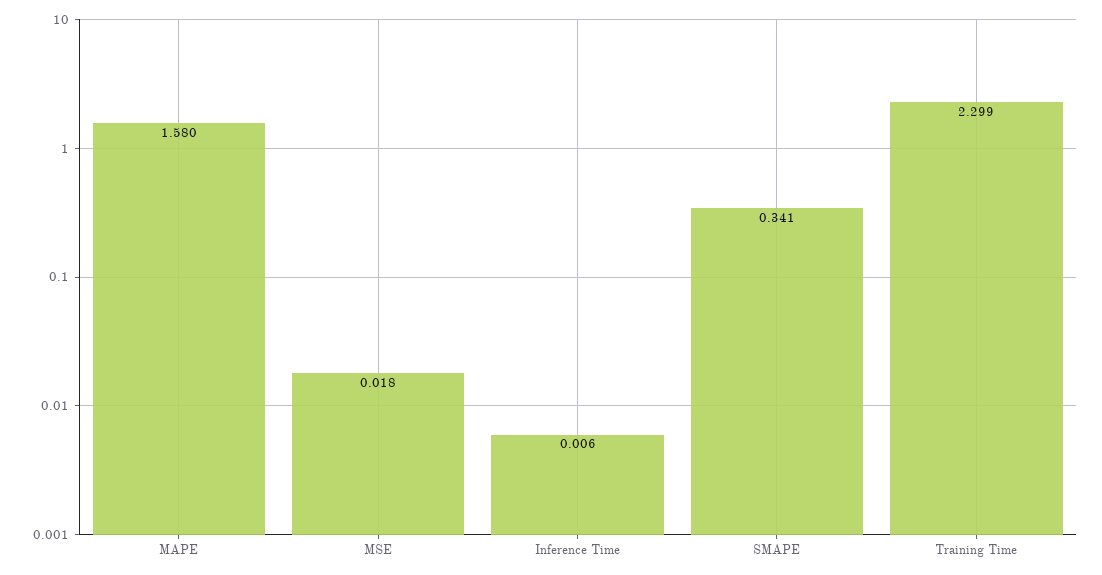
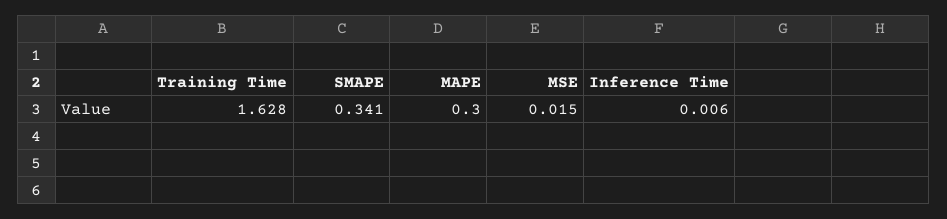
MAPE: 1.58 -> 0.3
MSE: 0.018 -> 0.015
Training Time: 2.299 -> 1.628

